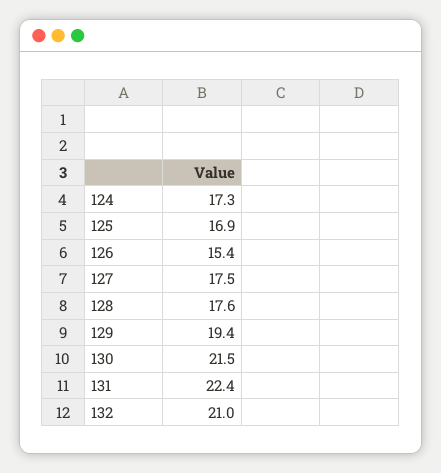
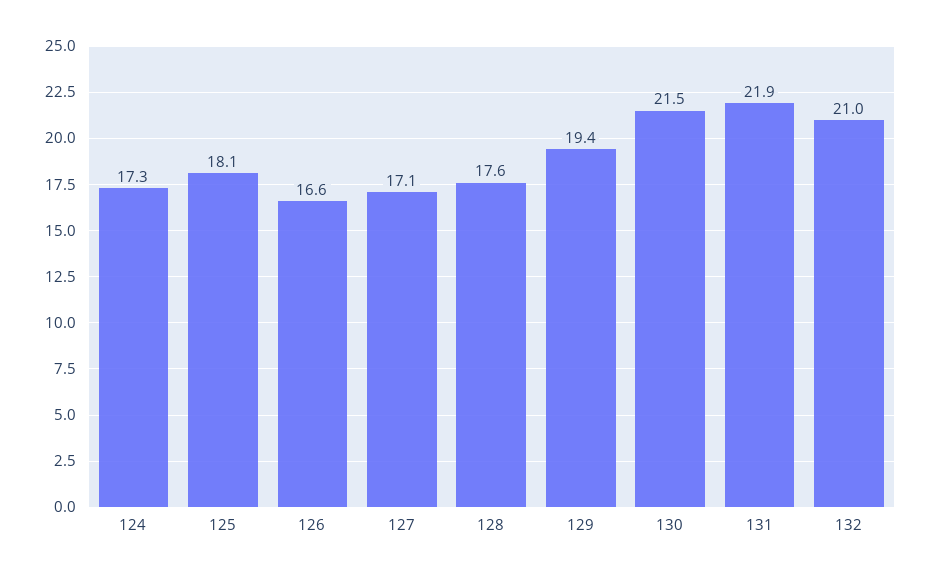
125: 16.9 -> 18.1
126: 15.4 -> 16.6
127: 17.5 -> 17.1
131: 22.4 -> 21.9

